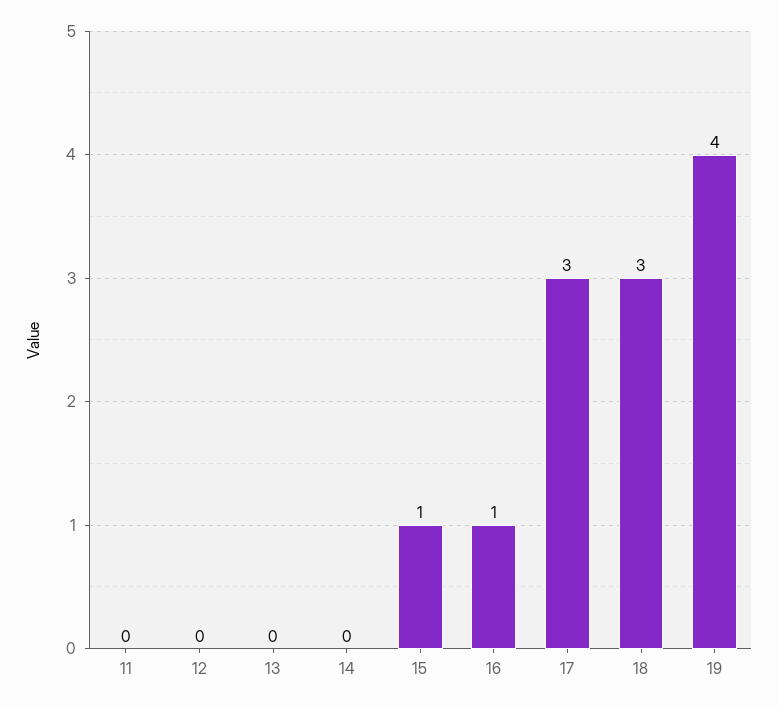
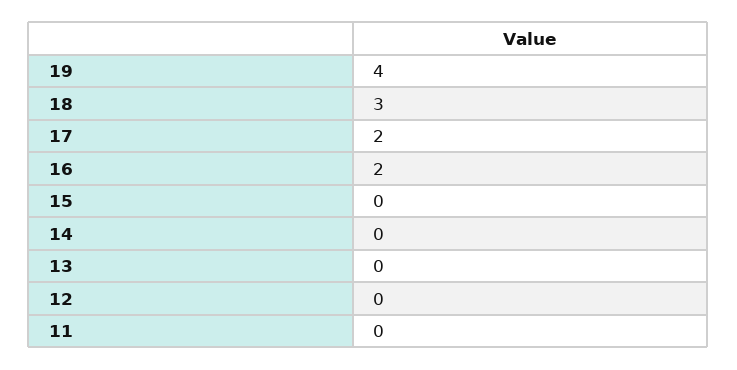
15: 1 -> 0
16: 1 -> 2
17: 3 -> 2

